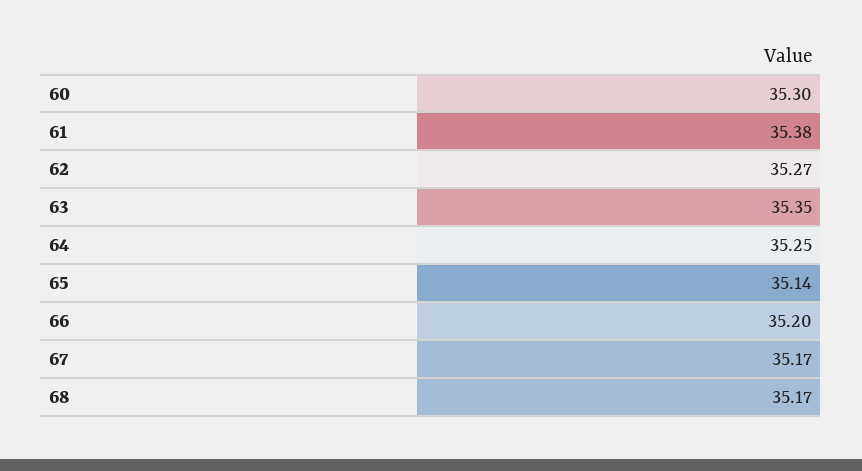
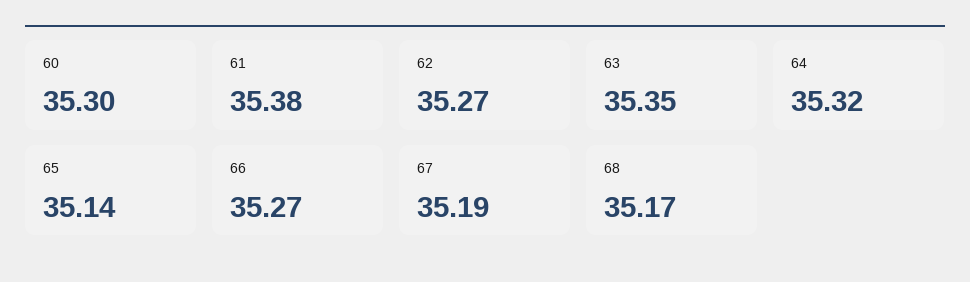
64: 35.25 -> 35.32
66: 35.2 -> 35.27
67: 35.17 -> 35.19

